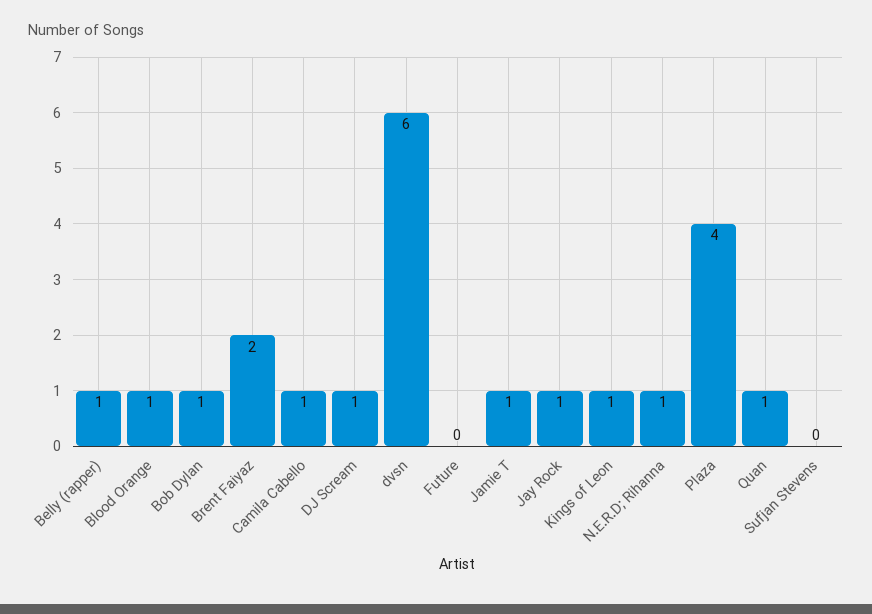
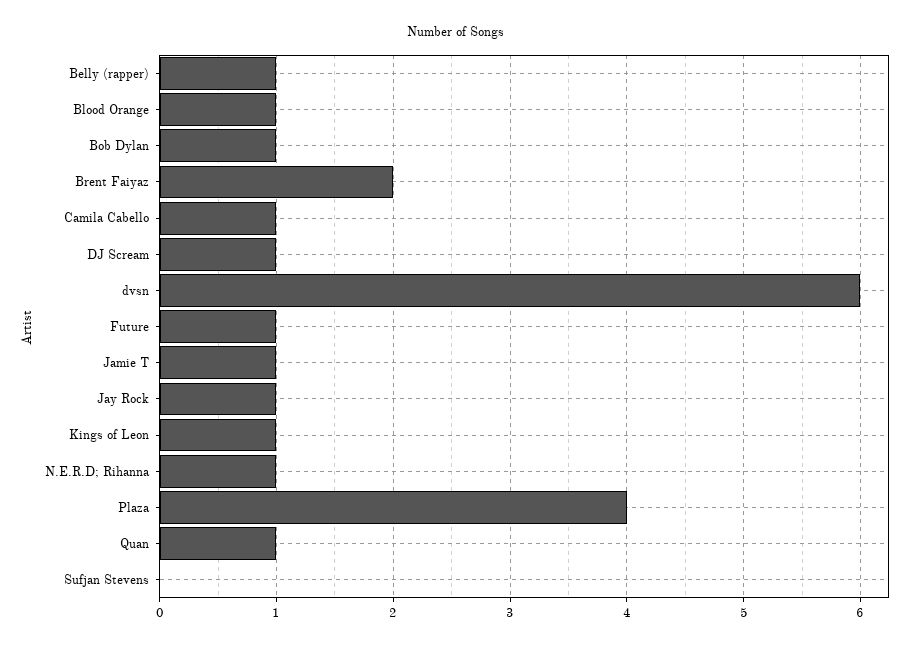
Future: 0 -> 1

